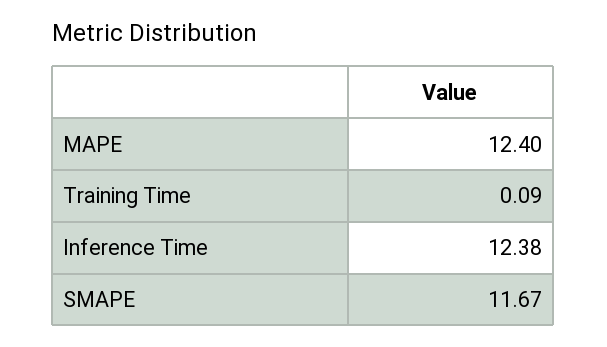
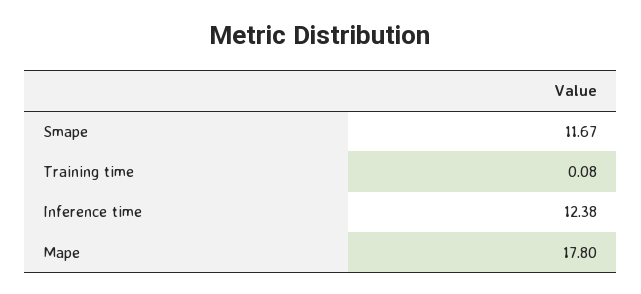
MAPE: 12.4 -> 17.8
Training Time: 0.09 -> 0.08

